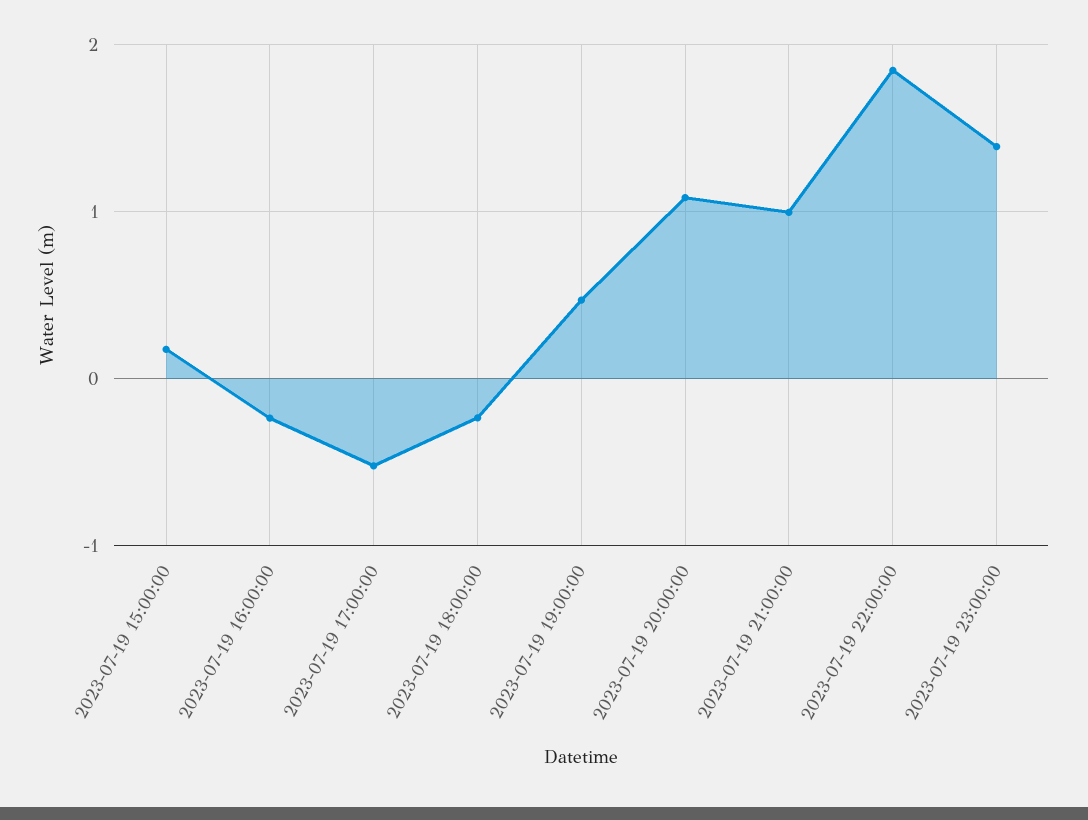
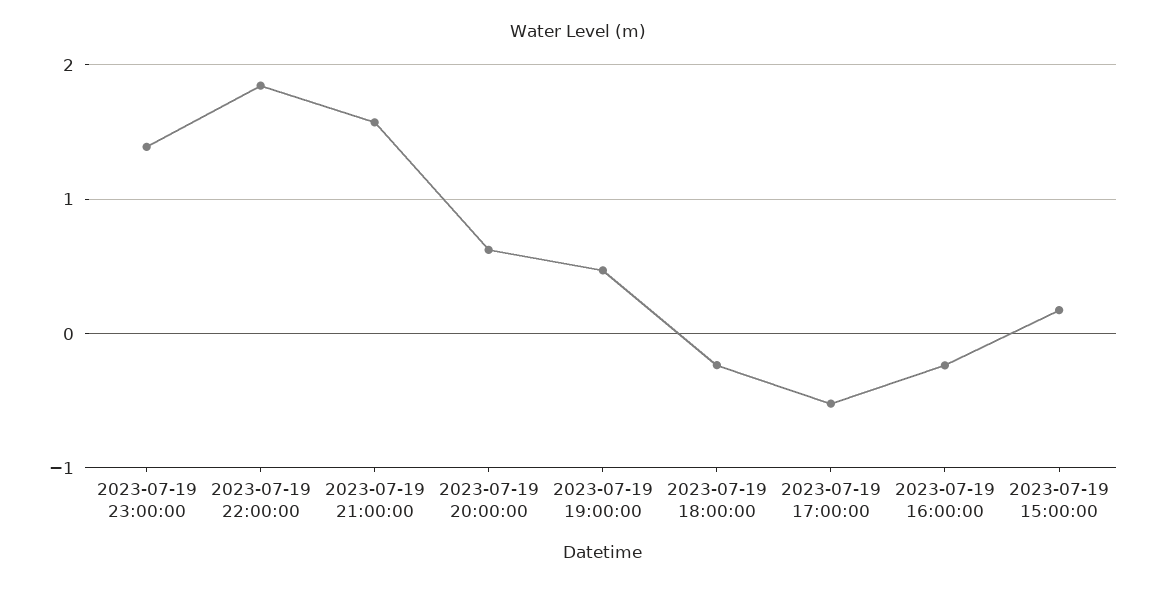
2023-07-19 20:00:00: 1.1 -> 0.6
2023-07-19 21:00:00: 1 -> 1.6

